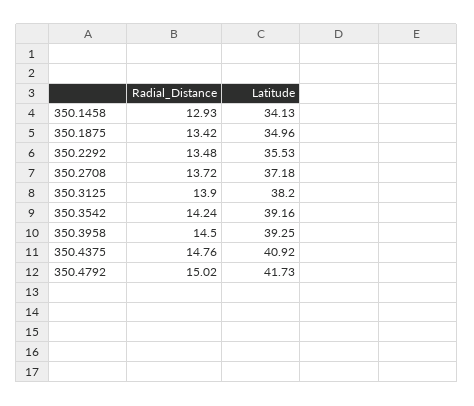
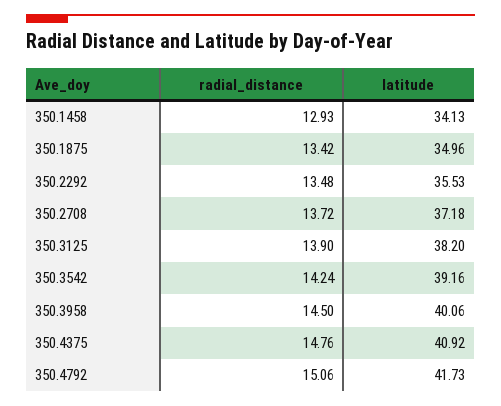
Latitude, 350.3958: 39.25 -> 40.06
Radial_Distance, 350.4792: 15.02 -> 15.06

